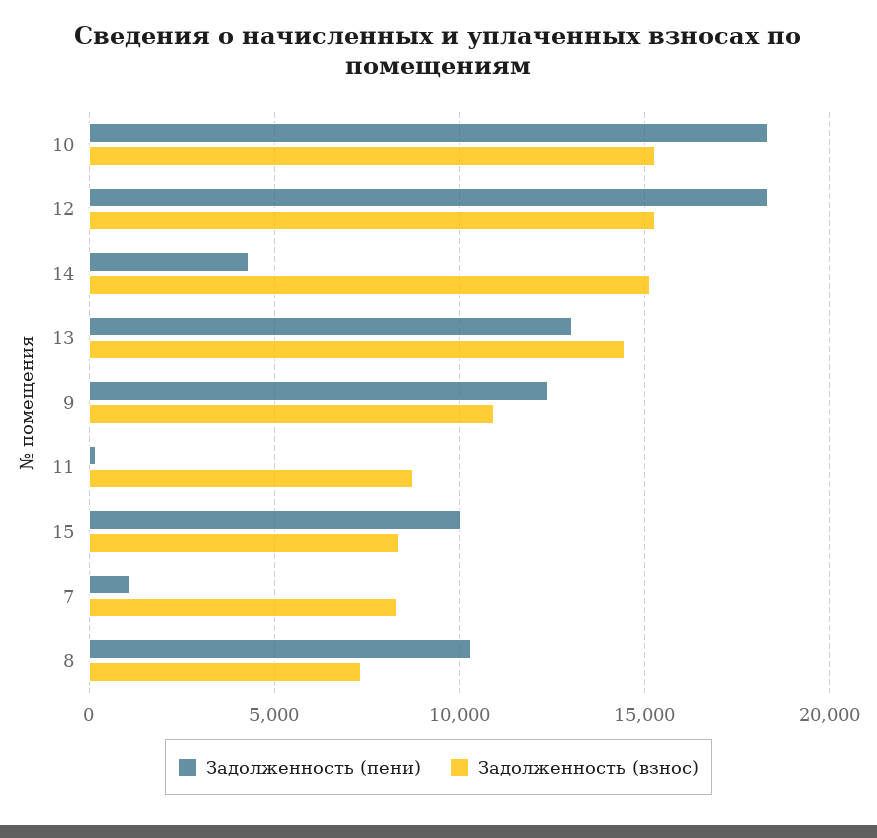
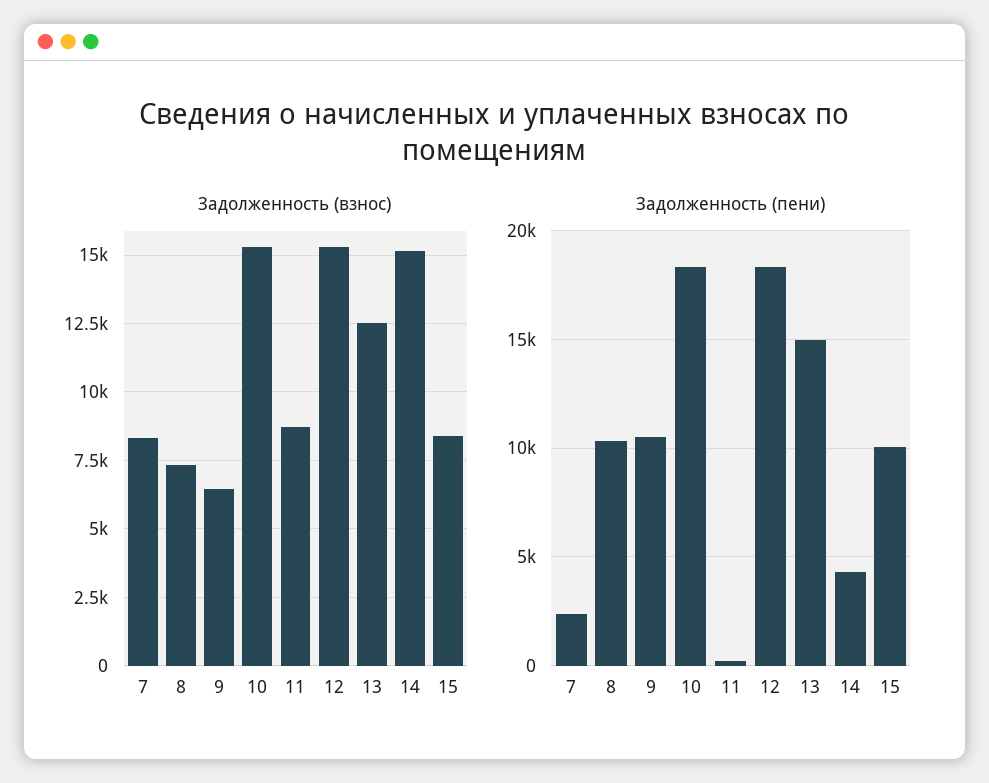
Задолженность (пени), 13: 13000 -> 15000
Задолженность (взнос), 13: 14500 -> 12500
Задолженность (пени), 9: 12500 -> 10500
Задолженность (взнос), 9: 11000 -> 6500
Задолженность (пени), 7: 1000 -> 2500

